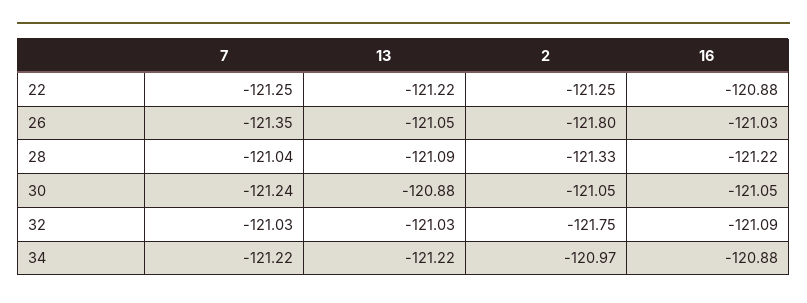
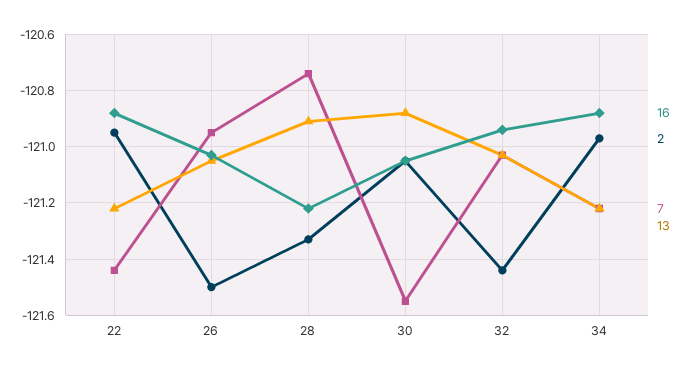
7, 22: -121.25 -> -121.45
2, 22: -121.25 -> -120.95
7, 26: -121.35 -> -120.95
2, 26: -121.8 -> -121.5
7, 28: -121.04 -> -120.75
13, 28: -121.09 -> -120.9
7, 30: -121.24 -> -121.55
2, 32: -121.75 -> -121.45
16, 32: -121.09 -> -120.95

